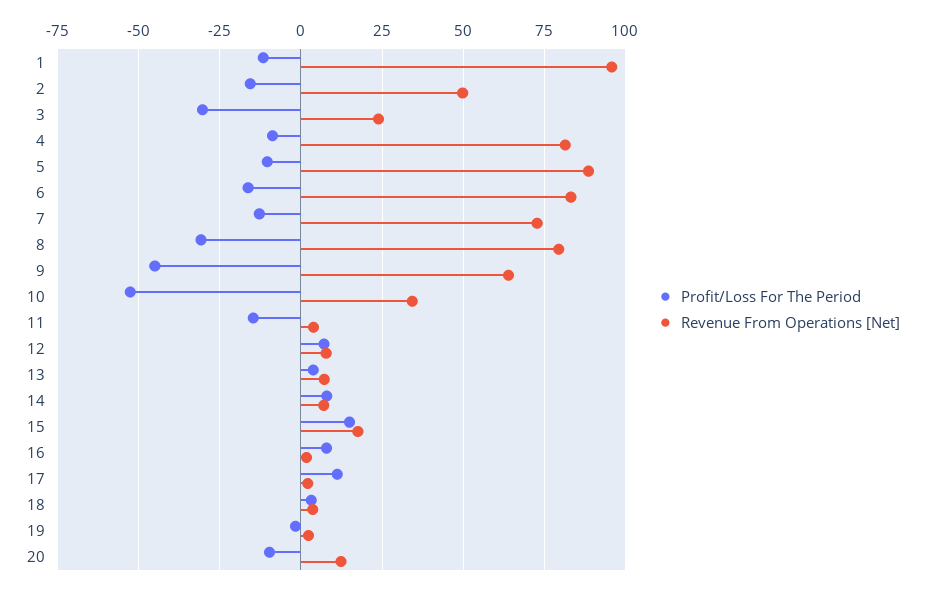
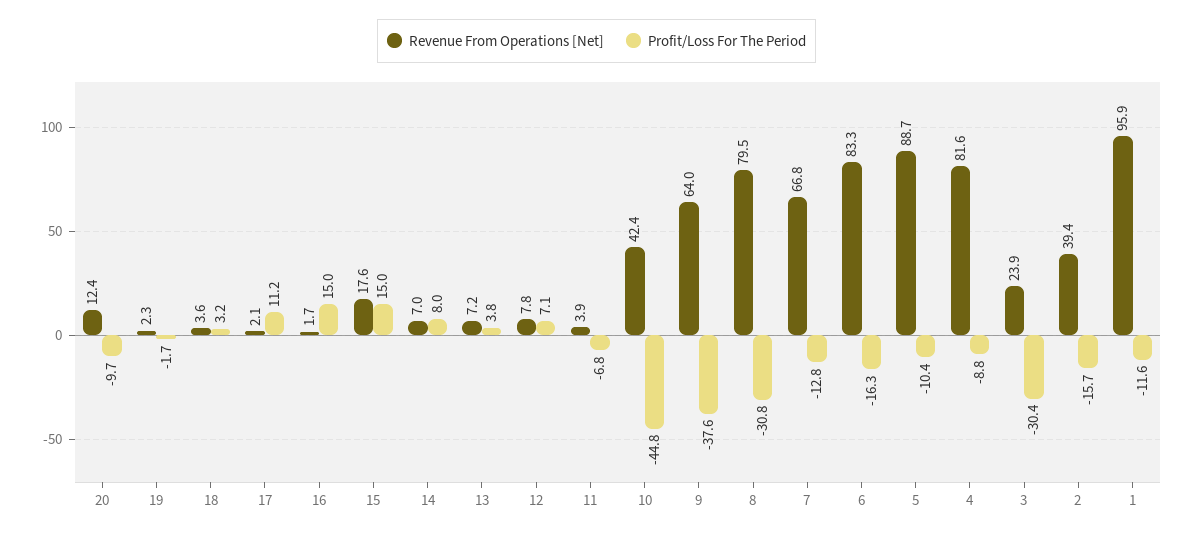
Revenue From Operations [Net], 2: 50 -> 39.4
Revenue From Operations [Net], 7: 72.5 -> 66.8
Profit/Loss For The Period, 9: -45 -> -37.6
Profit/Loss For The Period, 10: -52.5 -> -44.8
Revenue From Operations [Net], 10: 35 -> 42.4
Profit/Loss For The Period, 11: -15 -> -6.8
Profit/Loss For The Period, 16: 7.5 -> 15

